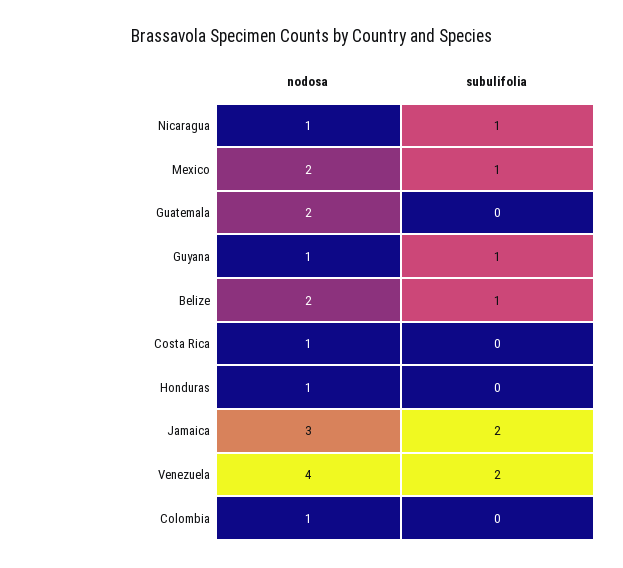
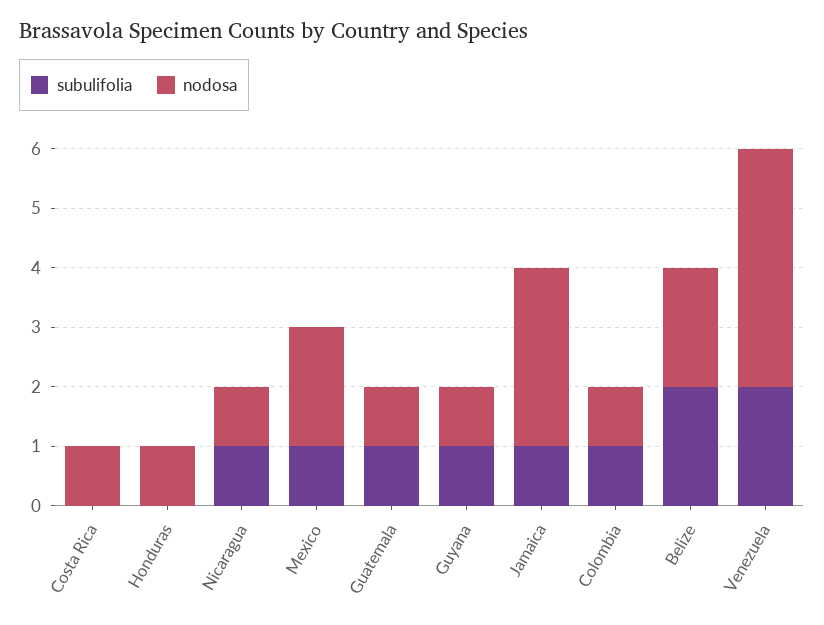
nodosa, Guatemala: 2 -> 1
subulifolia, Guatemala: 0 -> 1
subulifolia, Belize: 1 -> 2
subulifolia, Jamaica: 2 -> 1
subulifolia, Colombia: 0 -> 1

